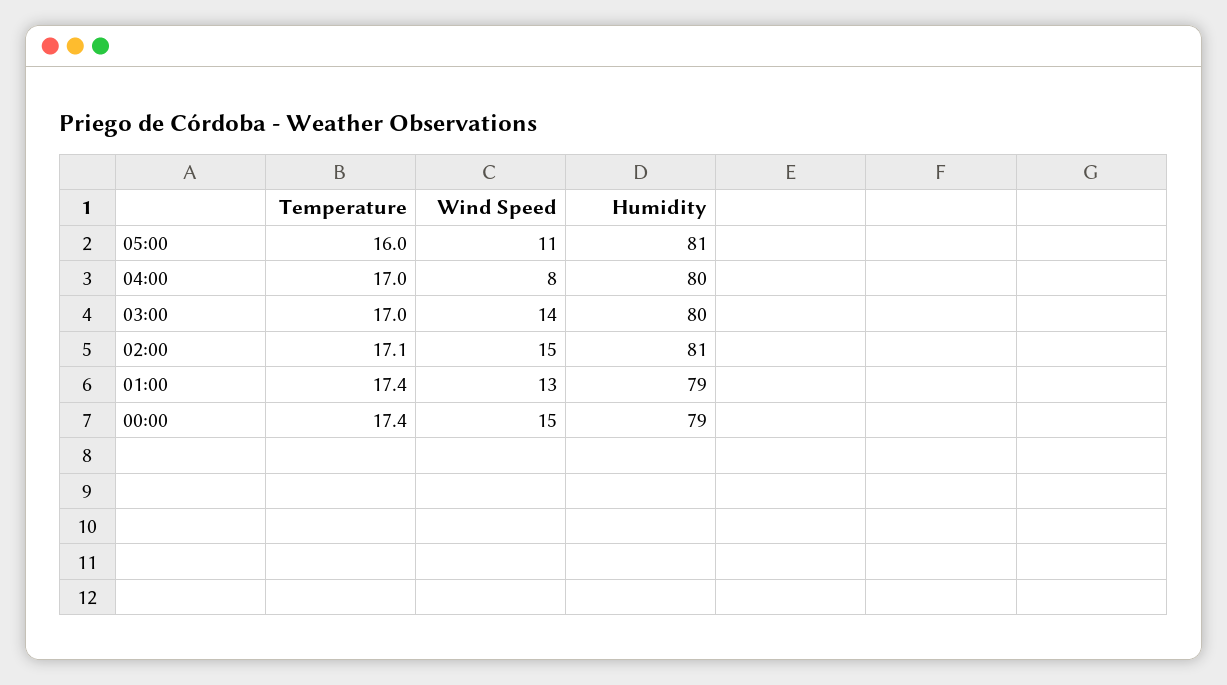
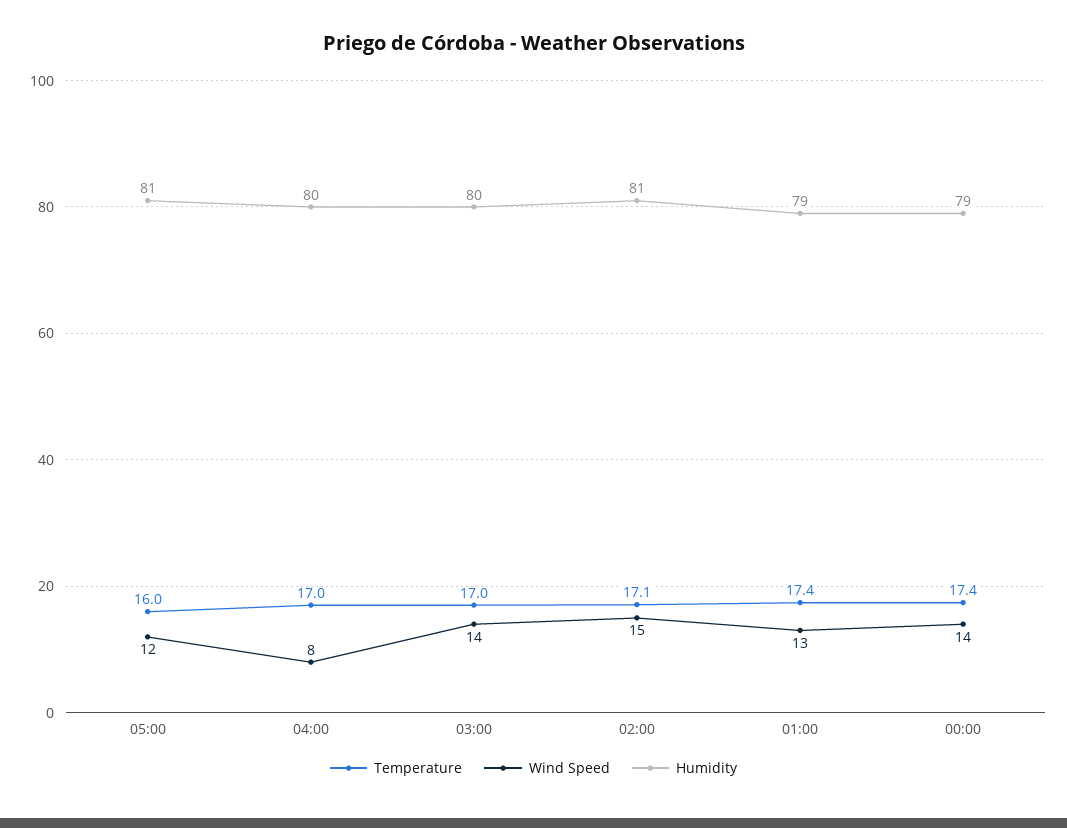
Wind Speed, 05:00: 11 -> 12
Wind Speed, 00:00: 15 -> 14

